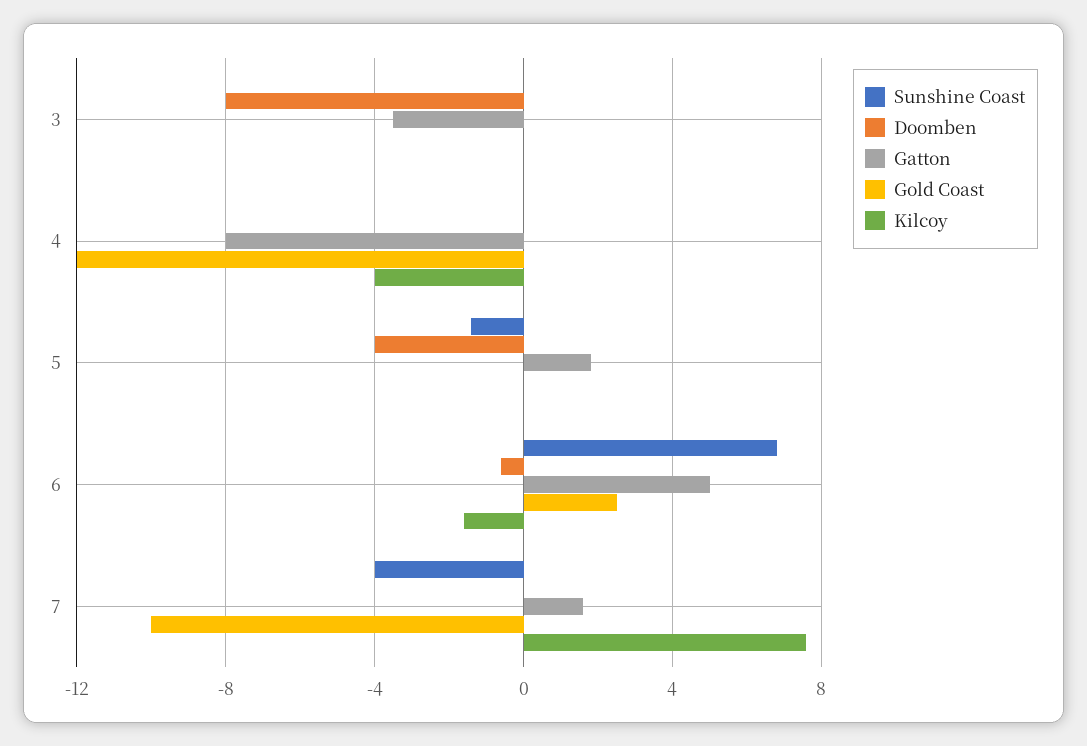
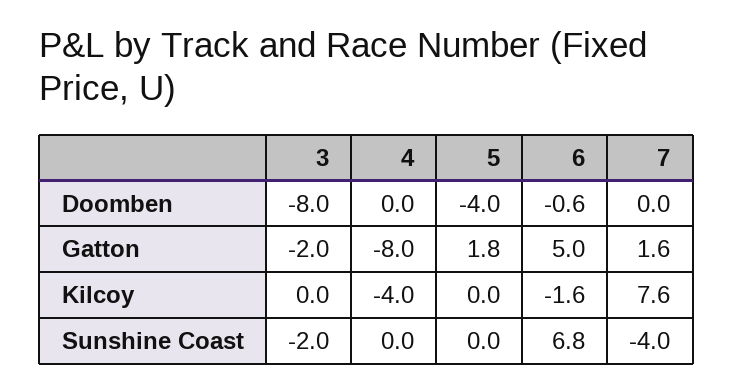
Sunshine Coast, 3: 0 -> -2
Gatton, 3: -3.5 -> -2
Gold Coast, 3: 0 -> none
Gold Coast, 4: -12 -> none
Sunshine Coast, 5: -1.5 -> 0
Gold Coast, 5: 0 -> none
Gold Coast, 6: 2.5 -> none
Gold Coast, 7: -10 -> none

